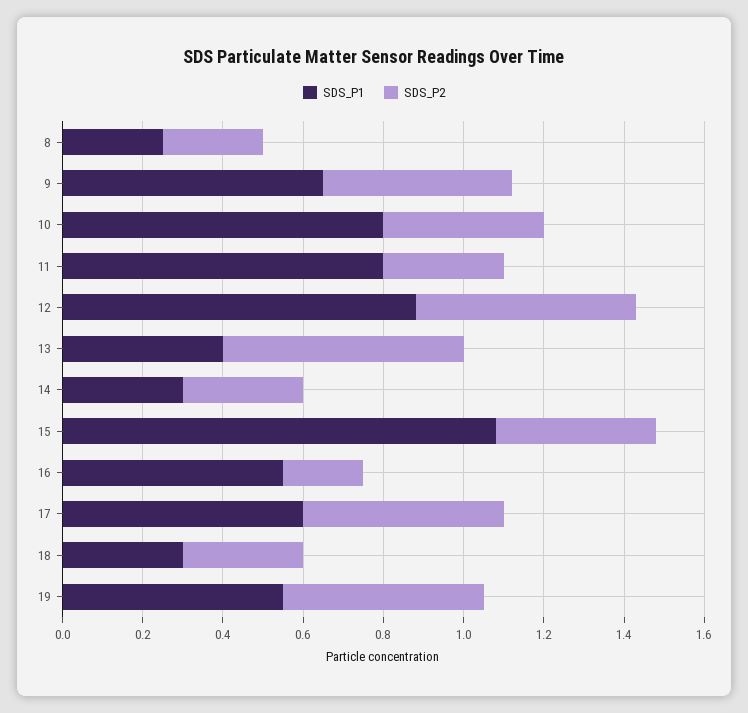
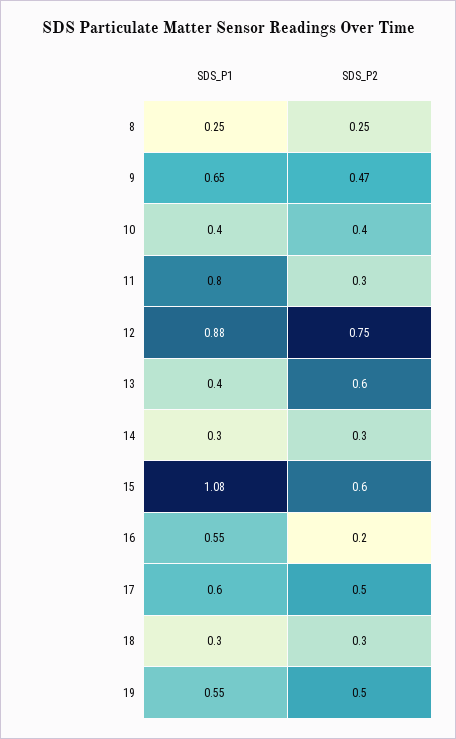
SDS_P1, 10: 0.8 -> 0.4
SDS_P2, 12: 0.55 -> 0.75
SDS_P2, 15: 0.4 -> 0.6

